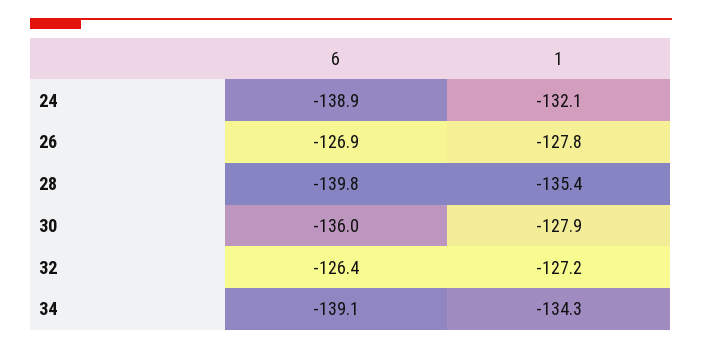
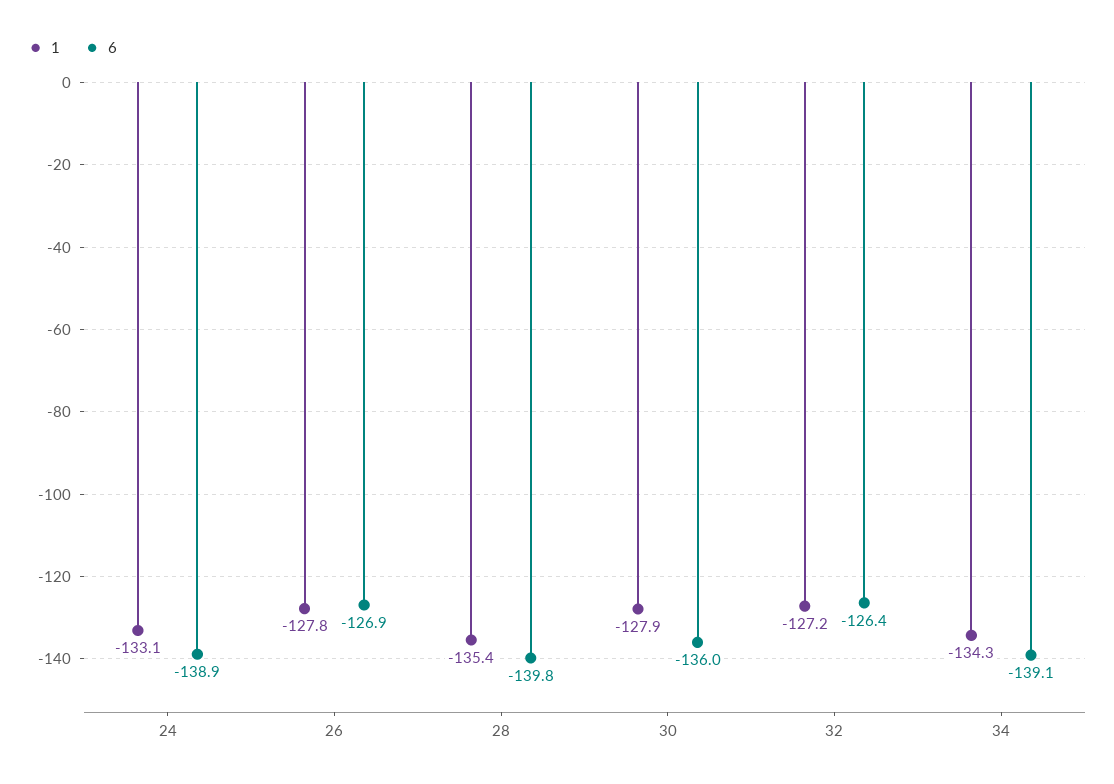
1, 24: -132.1 -> -133.1

